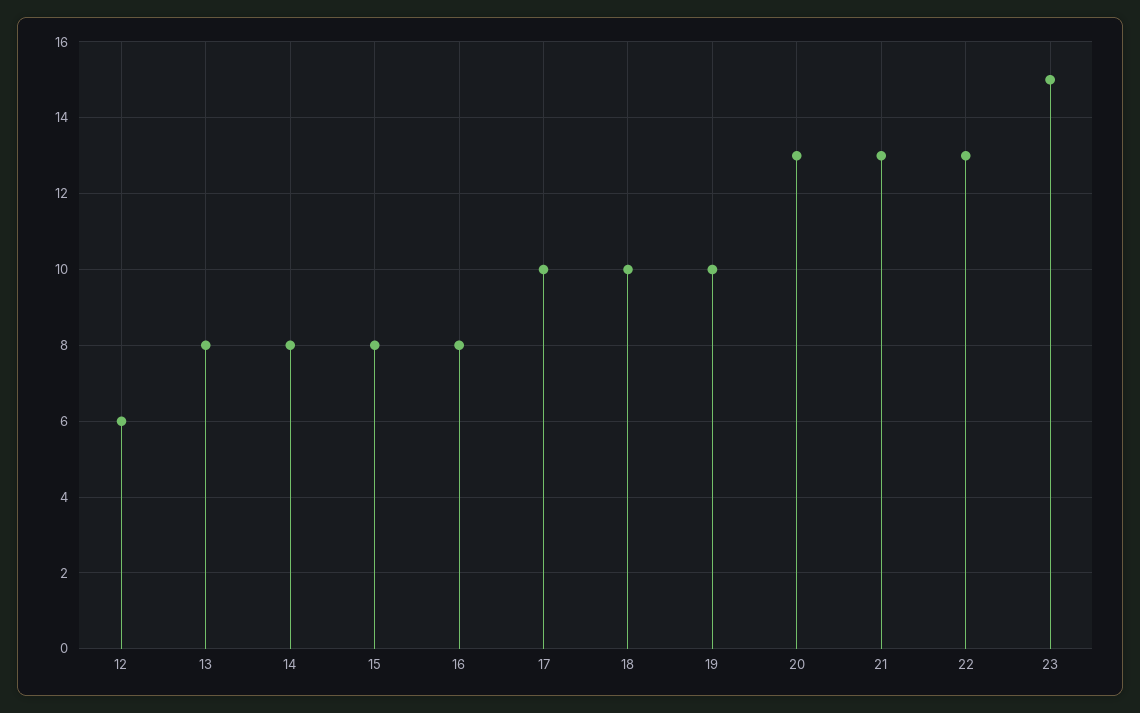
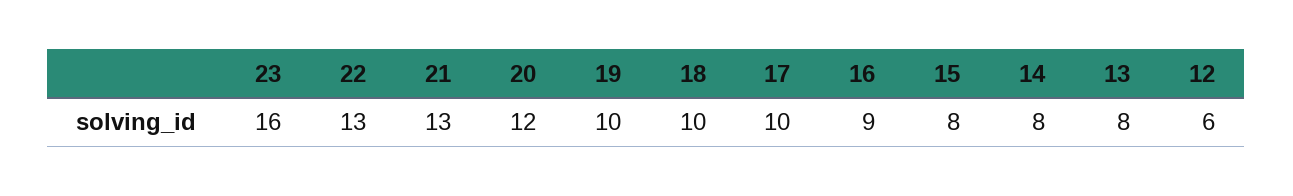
16: 8 -> 9
20: 13 -> 12
23: 15 -> 16

